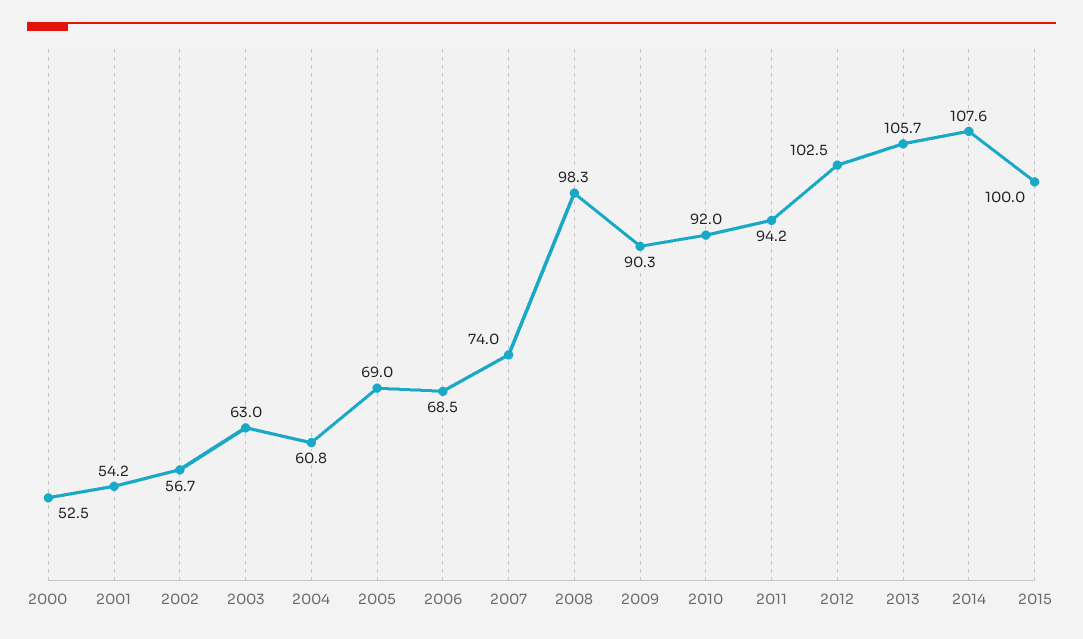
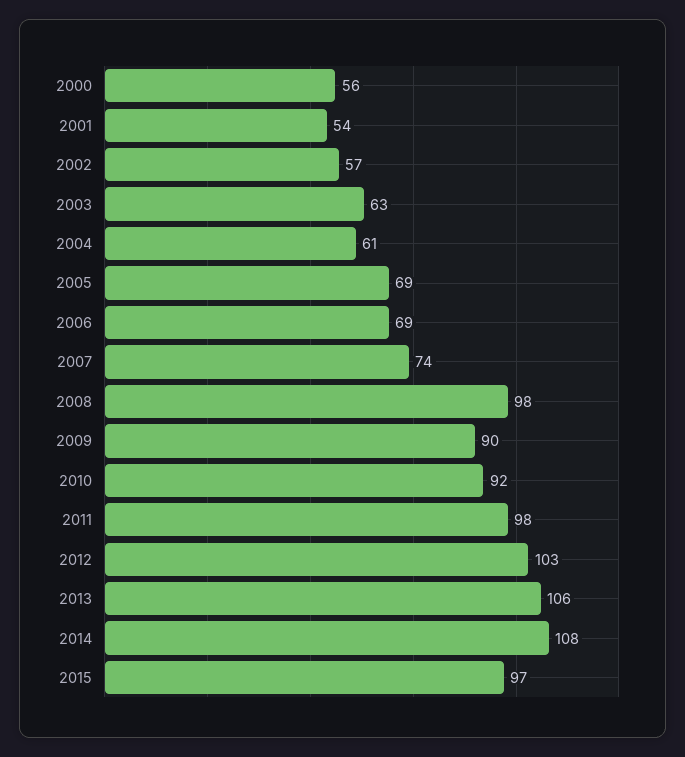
2000: 52.5 -> 56
2011: 94.2 -> 98
2015: 100 -> 97

